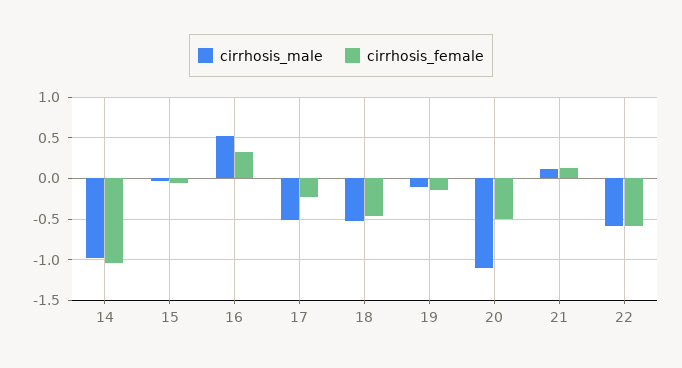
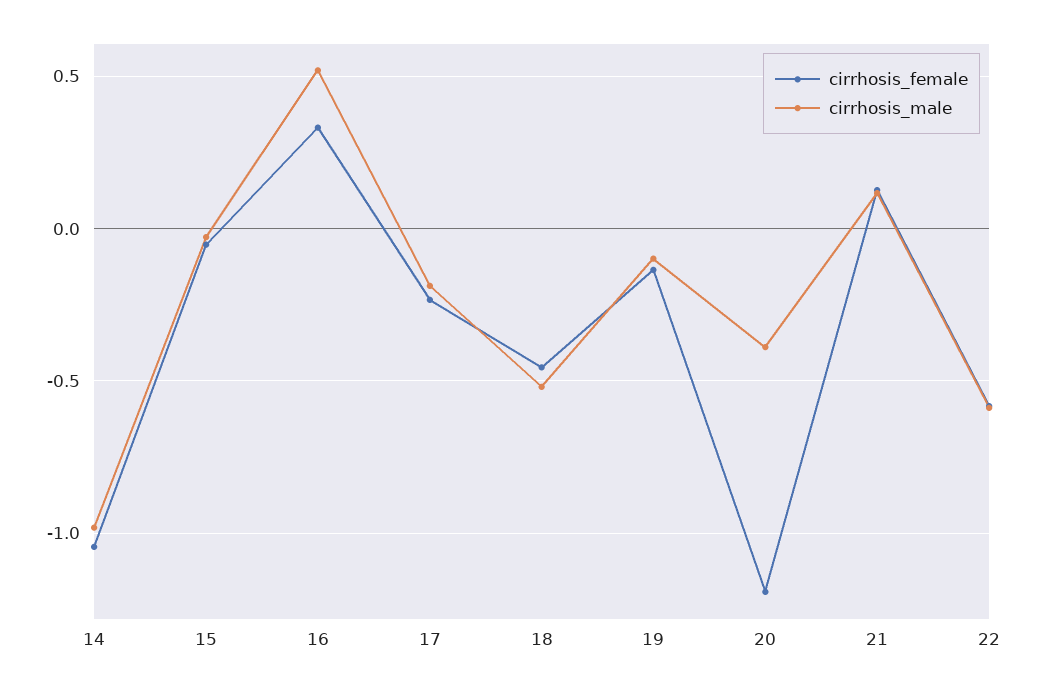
cirrhosis_male, 17: -0.5 -> -0.2
cirrhosis_male, 20: -1.1 -> -0.4
cirrhosis_female, 20: -0.5 -> -1.2

